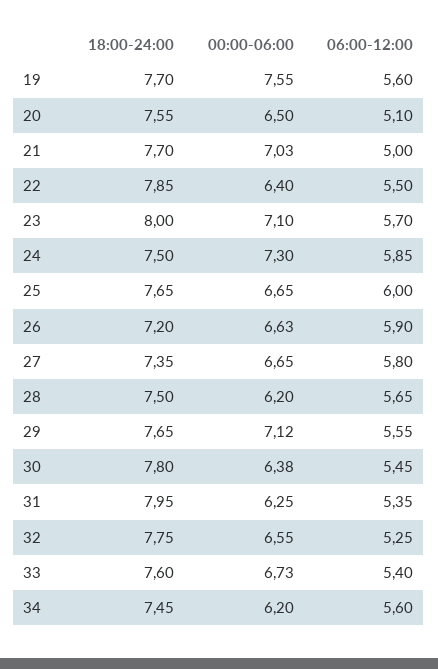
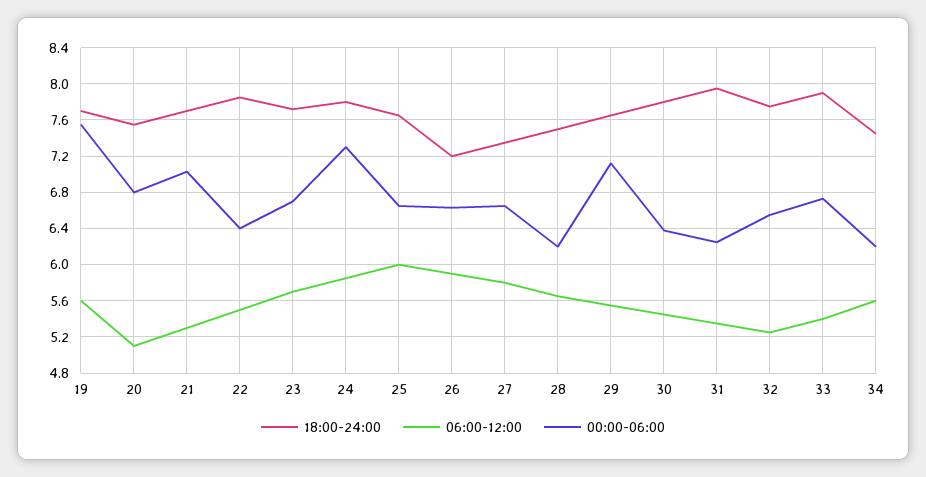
00:00-06:00, 20: 6.5 -> 6.8
06:00-12:00, 21: 5 -> 5.3
18:00-24:00, 23: 8 -> 7.7
00:00-06:00, 23: 7.1 -> 6.7
18:00-24:00, 24: 7.5 -> 7.8
18:00-24:00, 33: 7.6 -> 7.9

